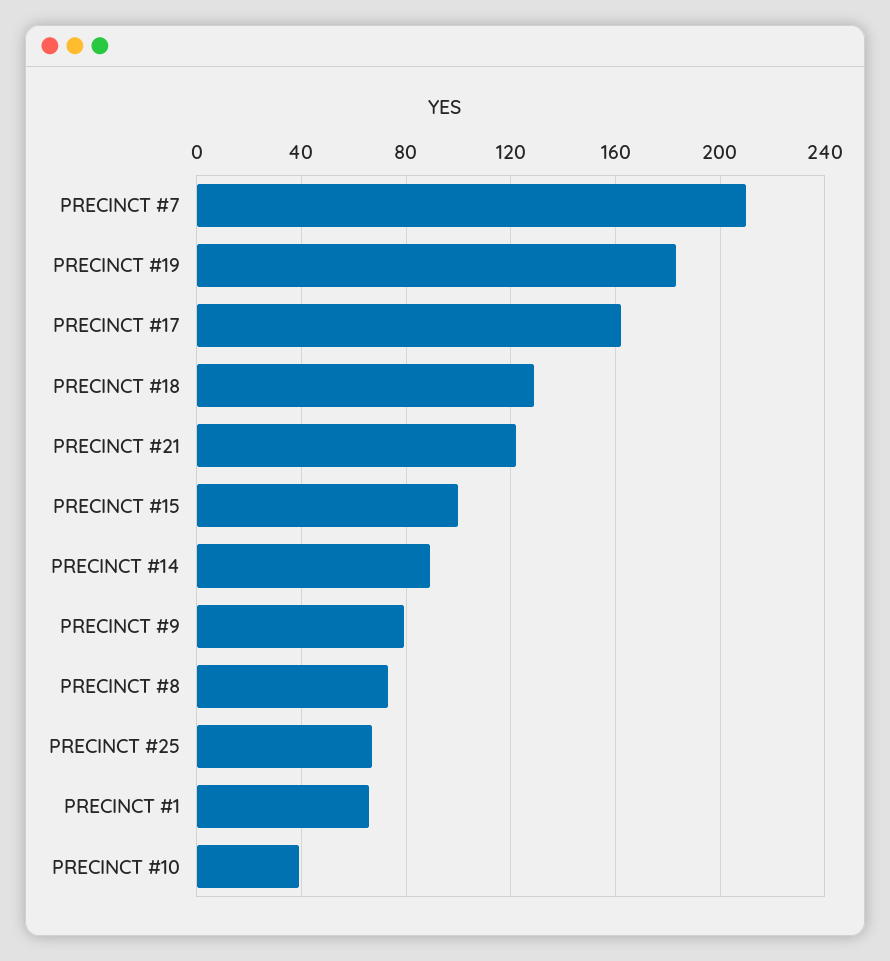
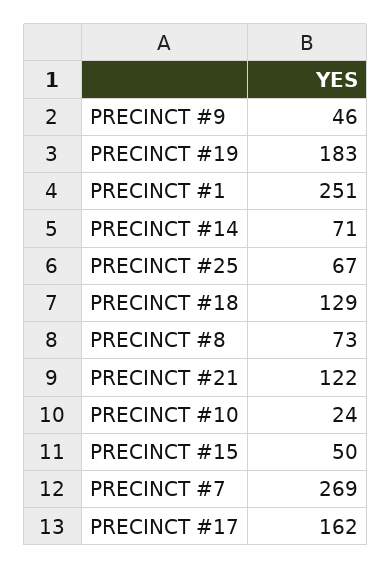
PRECINCT #7: 210 -> 269
PRECINCT #15: 100 -> 50
PRECINCT #14: 90 -> 71
PRECINCT #9: 80 -> 46
PRECINCT #1: 65 -> 251
PRECINCT #10: 40 -> 24

